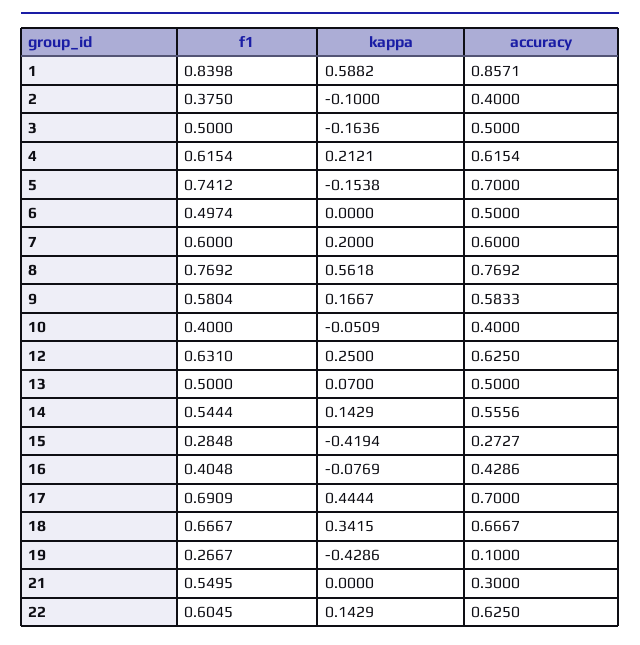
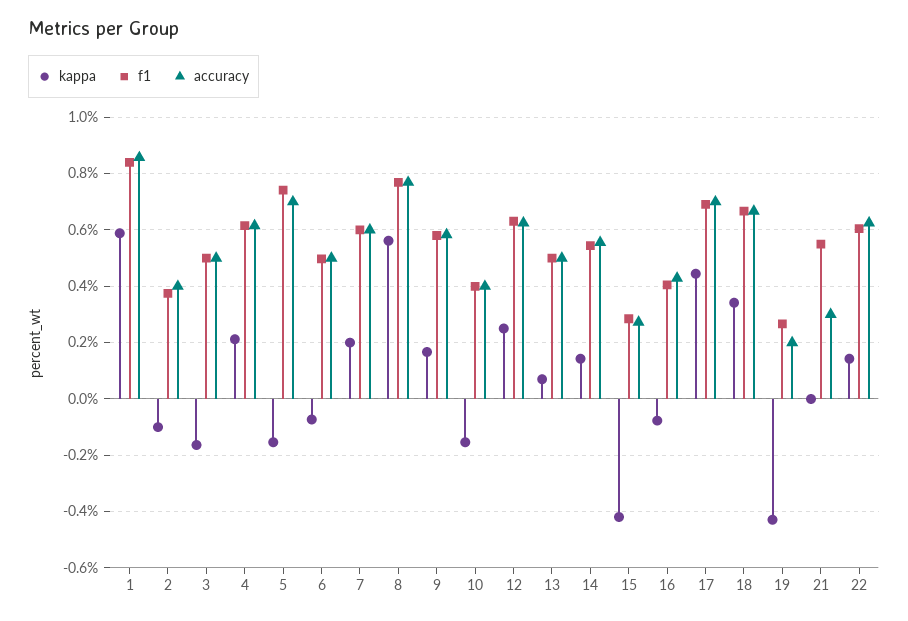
kappa, 6: 0 -> -0.075
kappa, 10: -0.0509 -> -0.15
accuracy, 19: 0.1 -> 0.2

